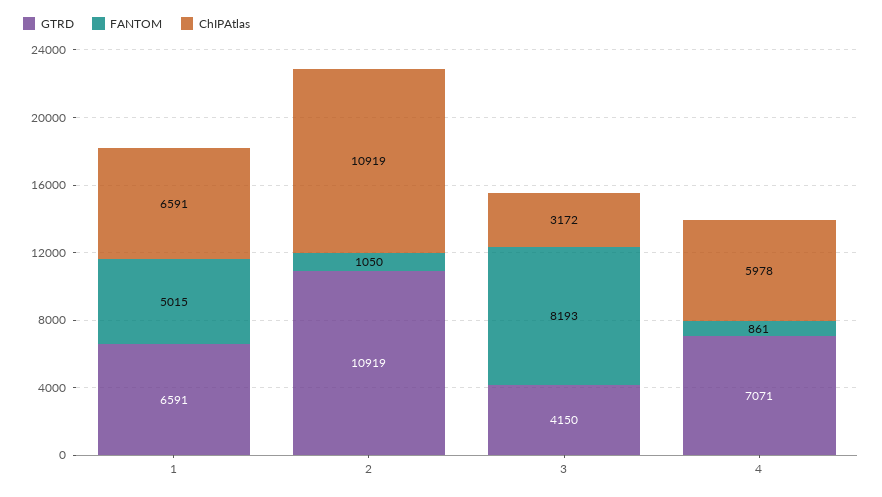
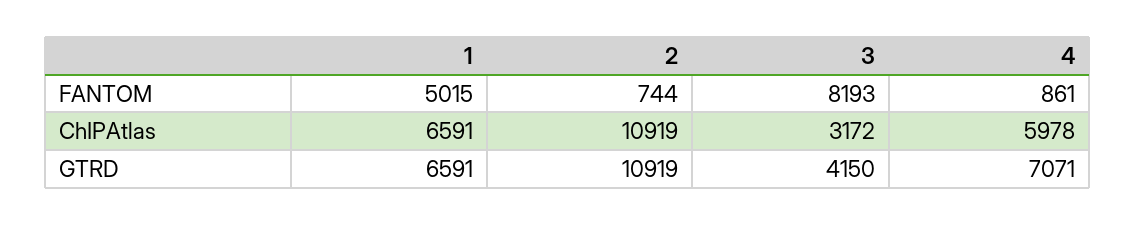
FANTOM, 2: 1050 -> 744

